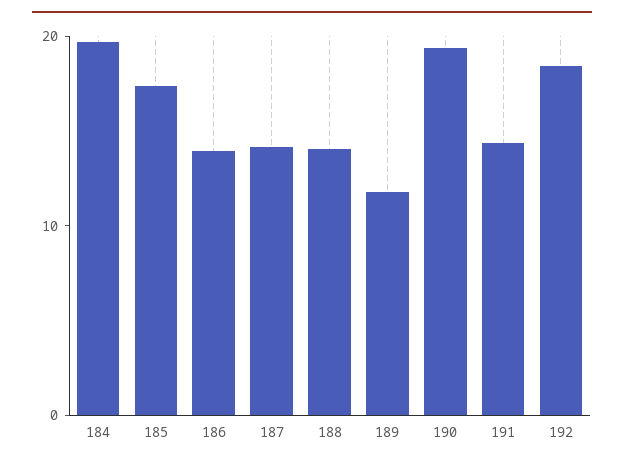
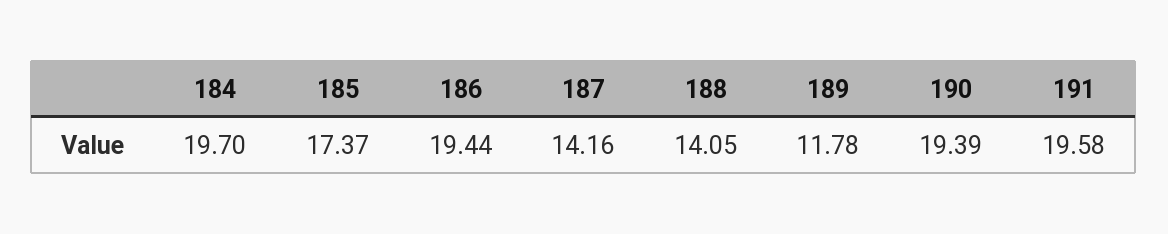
186: 14 -> 19.44
191: 14 -> 19.58
192: 18 -> none

